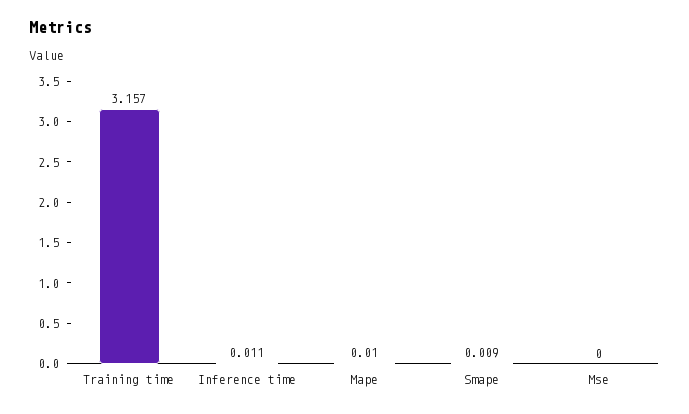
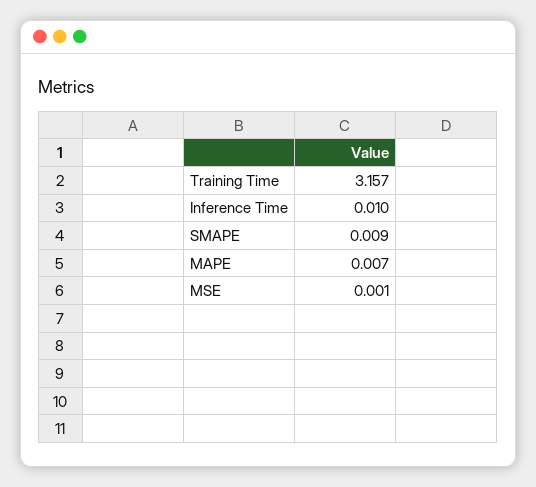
Inference time: 0.011 -> 0.01
Mape: 0.01 -> 0.007
Mse: 0 -> 0.001

